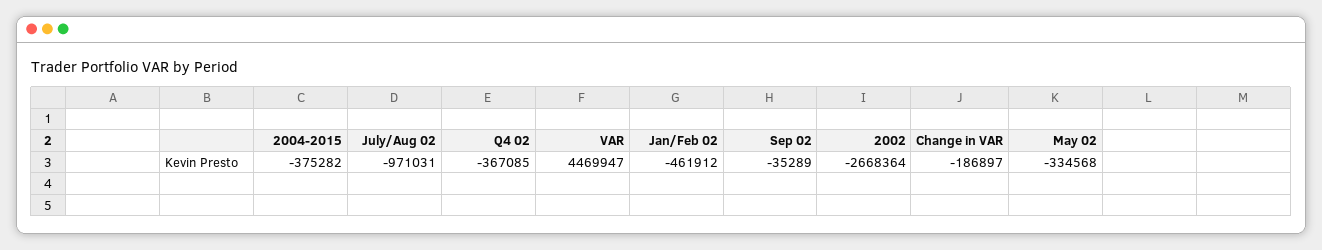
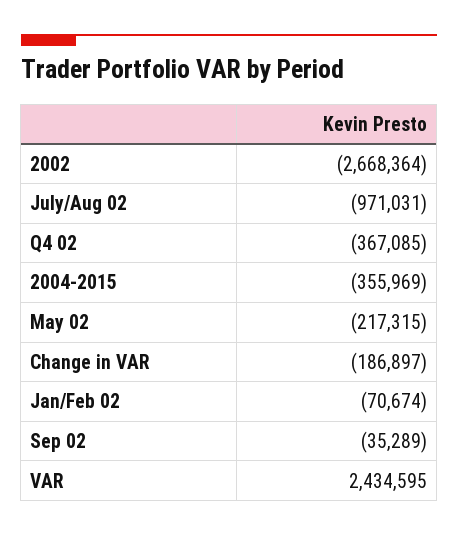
2004-2015: -375282 -> -355969
VAR: 4469947 -> 2434595
Jan/Feb 02: -461912 -> -70674
May 02: -334568 -> -217315

